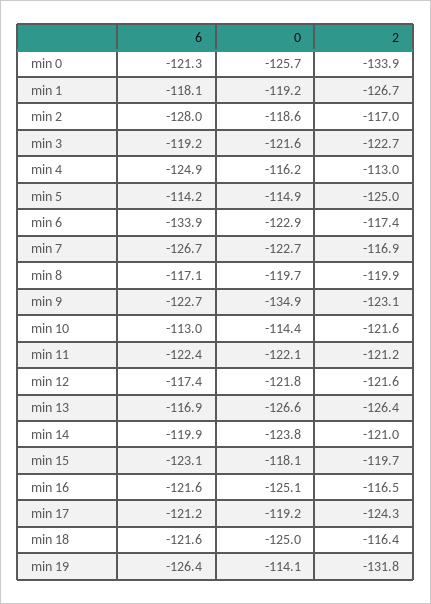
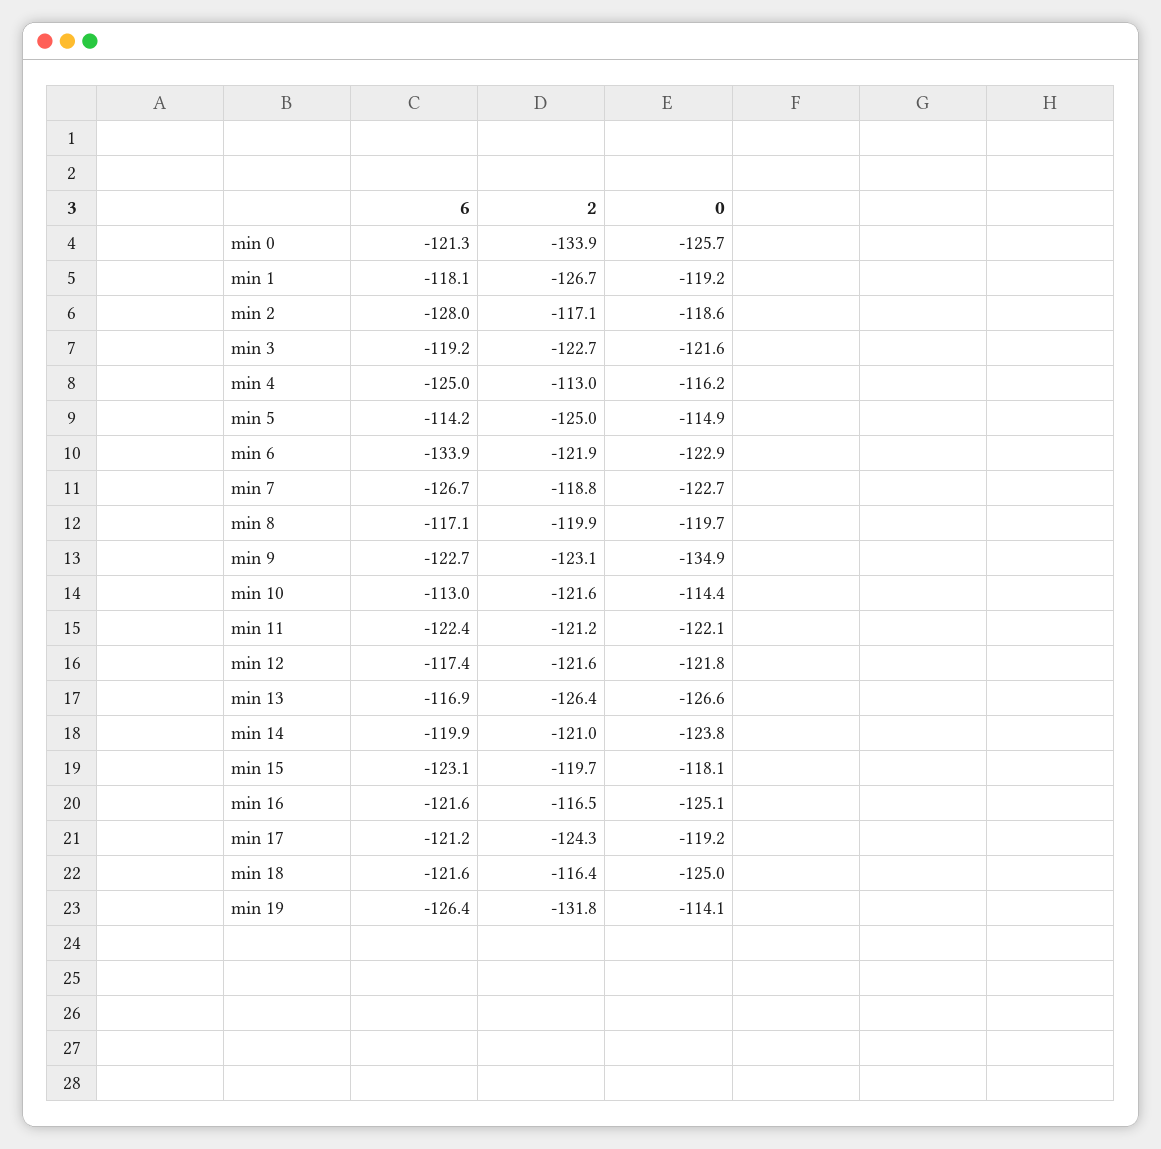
2, min 2: -117 -> -117.1
6, min 4: -124.9 -> -125
2, min 6: -117.4 -> -121.9
2, min 7: -116.9 -> -118.8

